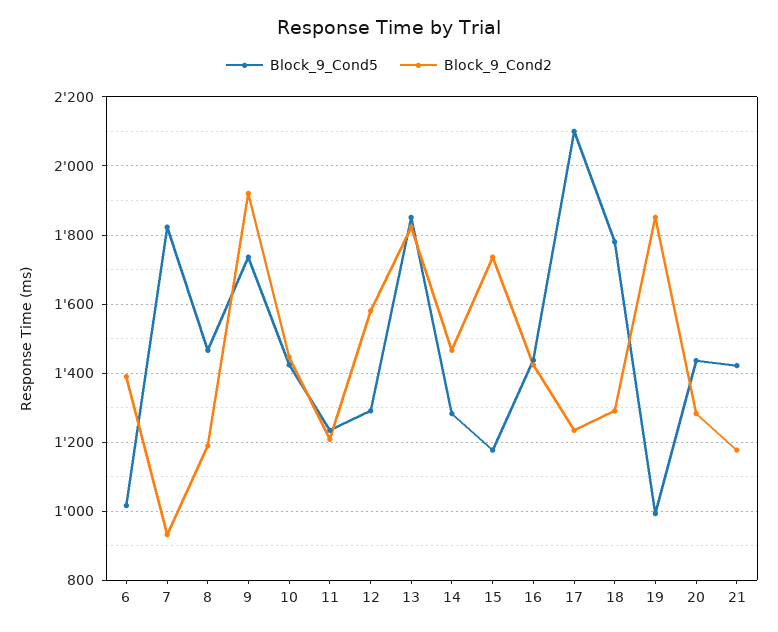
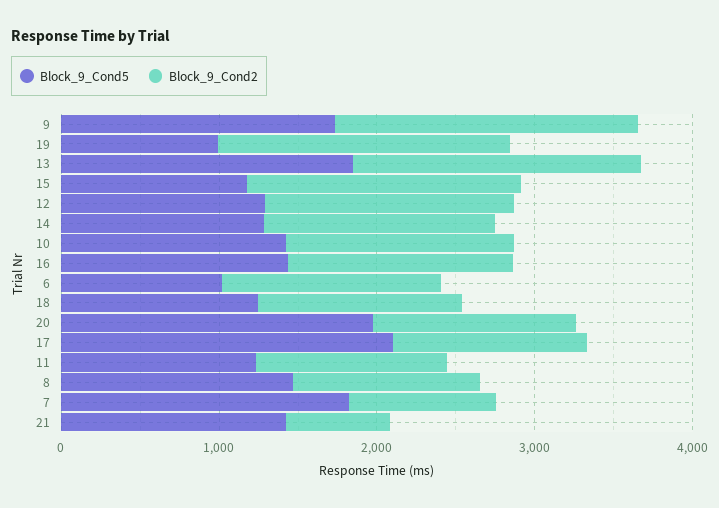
Block_9_Cond5, 18: 1780 -> 1200
Block_9_Cond5, 20: 1440 -> 2000
Block_9_Cond2, 21: 1180 -> 600

